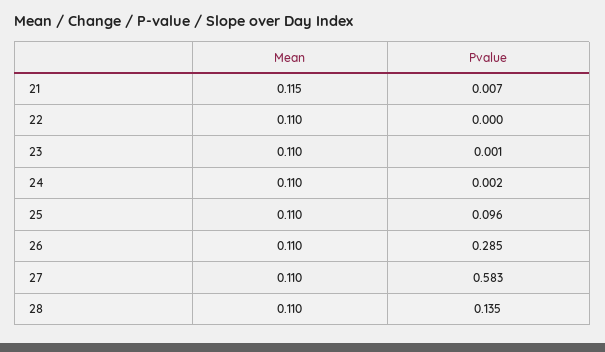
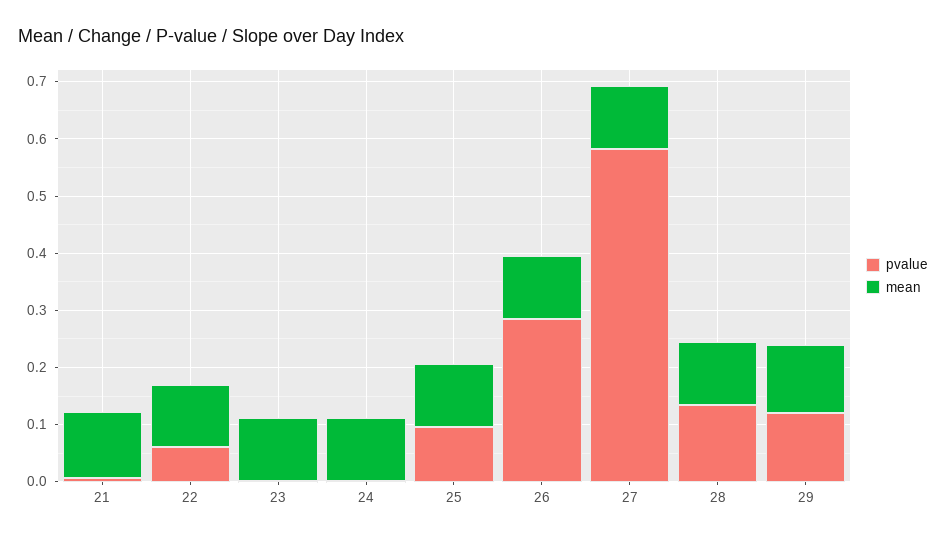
Pvalue, 22: 0 -> 0.06
Pvalue, 29: none -> 0.12
Mean, 29: none -> 0.12

